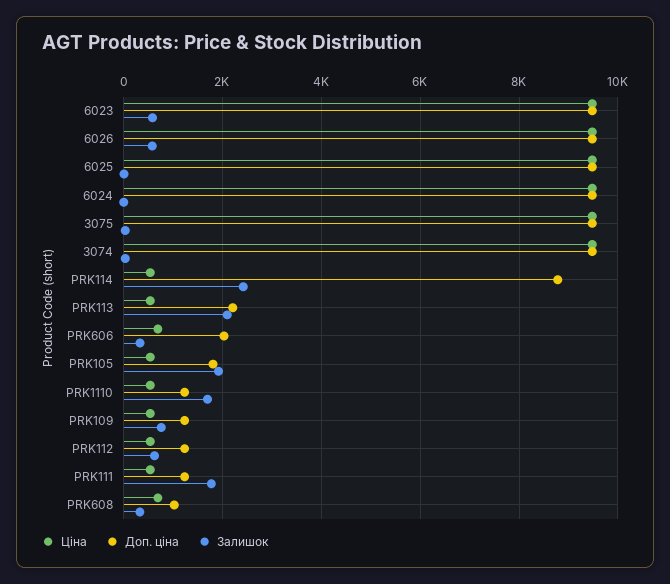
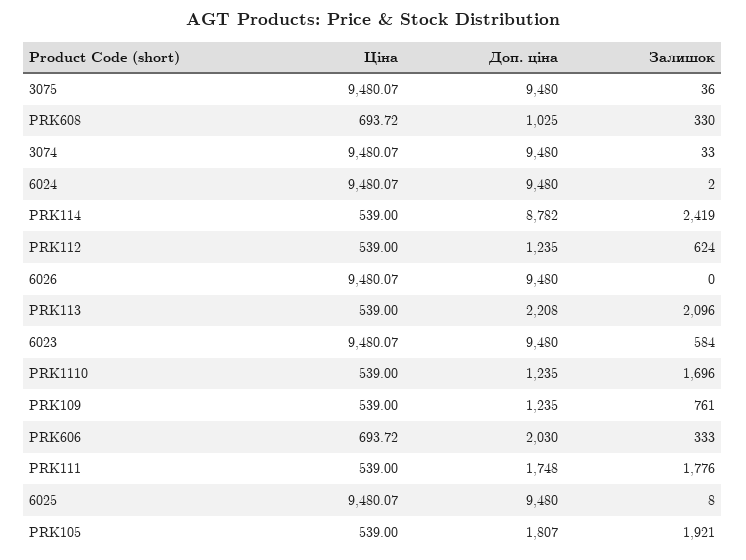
Залишок, 6026: 600 -> 0
Доп. ціна, PRK111: 1200 -> 1748

